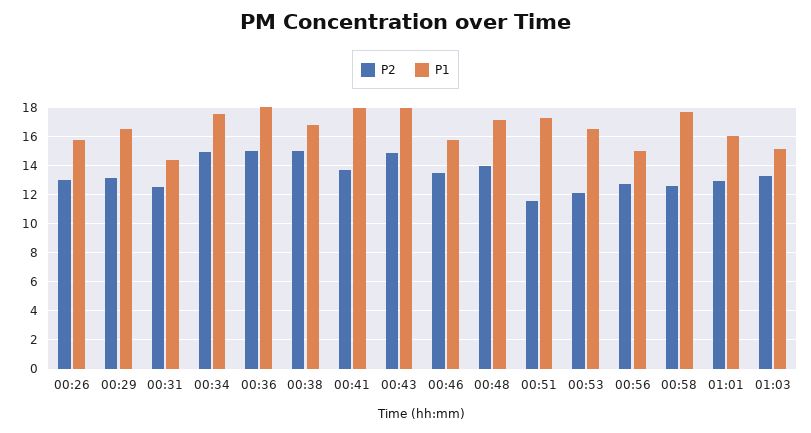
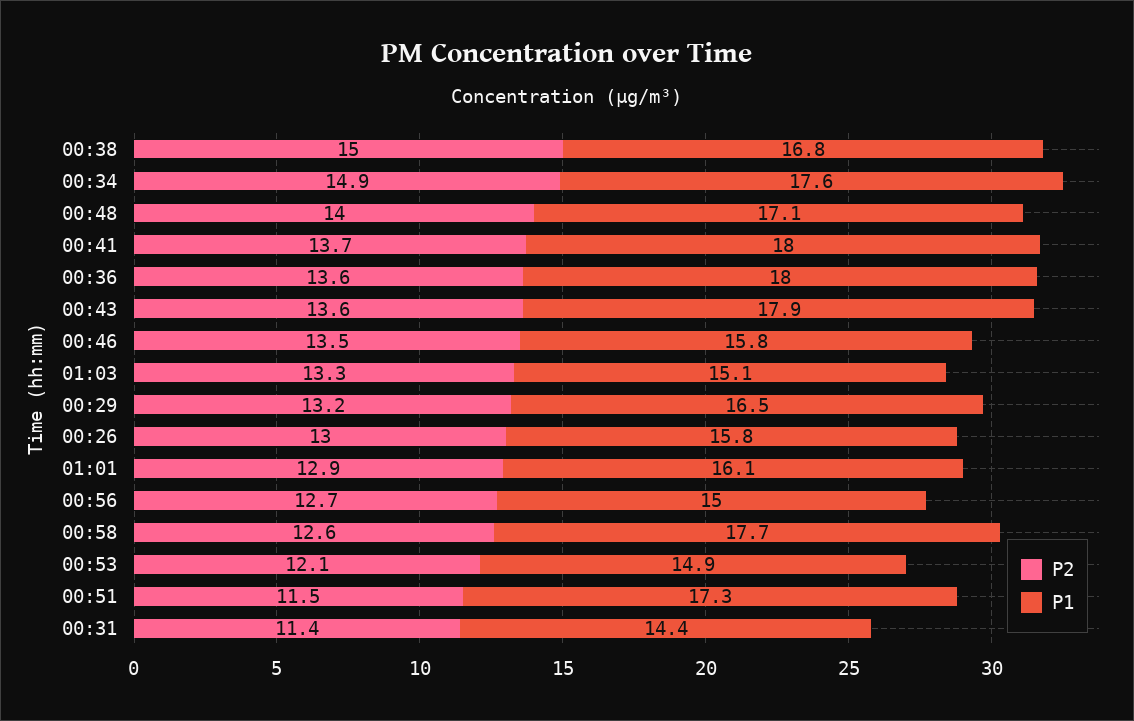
P2, 00:31: 12.5 -> 11.4
P2, 00:36: 15 -> 13.6
P2, 00:43: 15 -> 13.6
P1, 00:53: 16.5 -> 14.9

